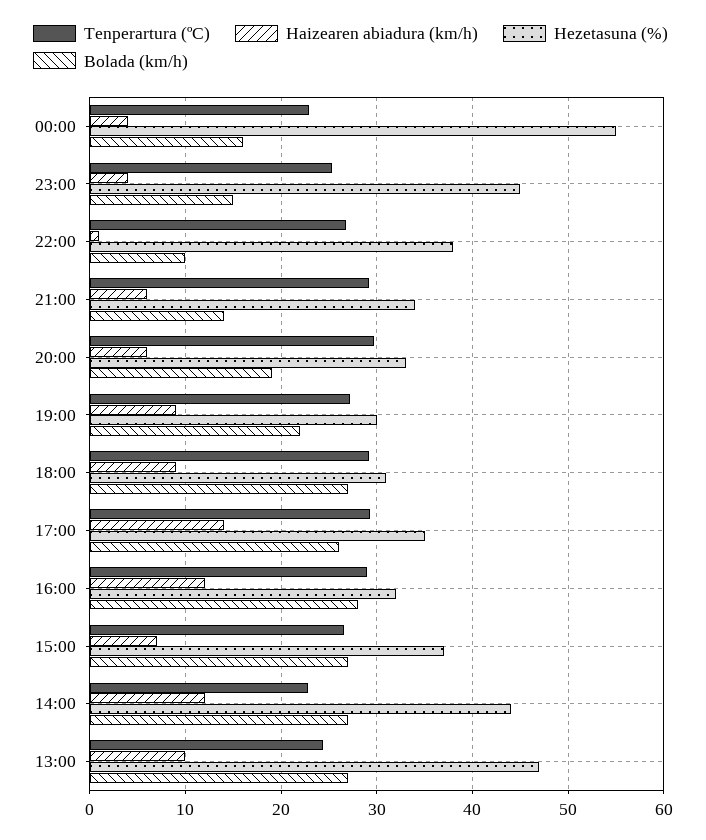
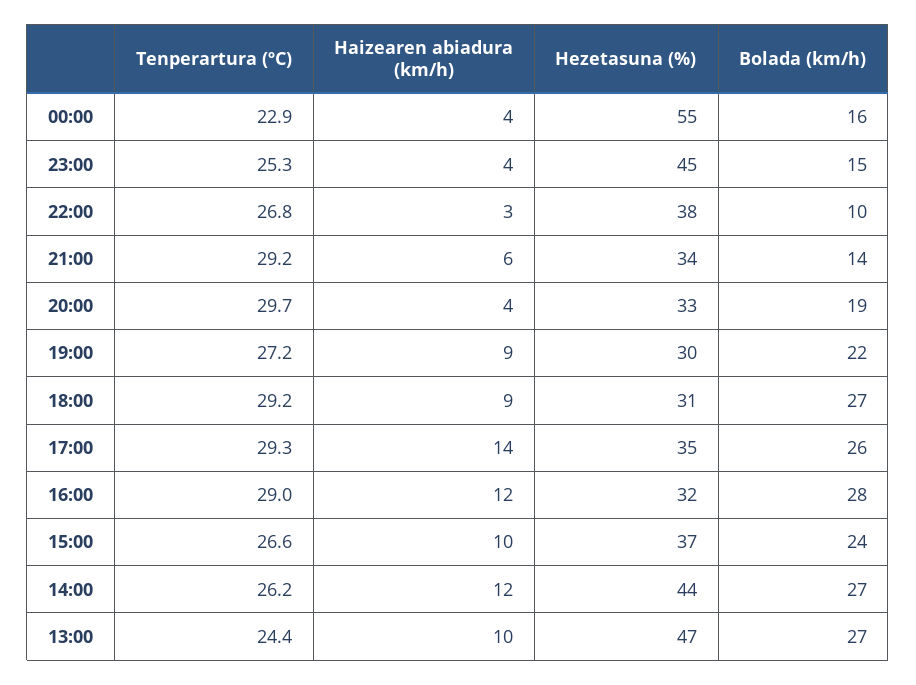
Haizearen abiadura (km/h), 22:00: 1 -> 3
Haizearen abiadura (km/h), 20:00: 6 -> 4
Haizearen abiadura (km/h), 15:00: 7 -> 10
Bolada (km/h), 15:00: 27 -> 24
Tenperartura (ºC), 14:00: 23 -> 26.2

